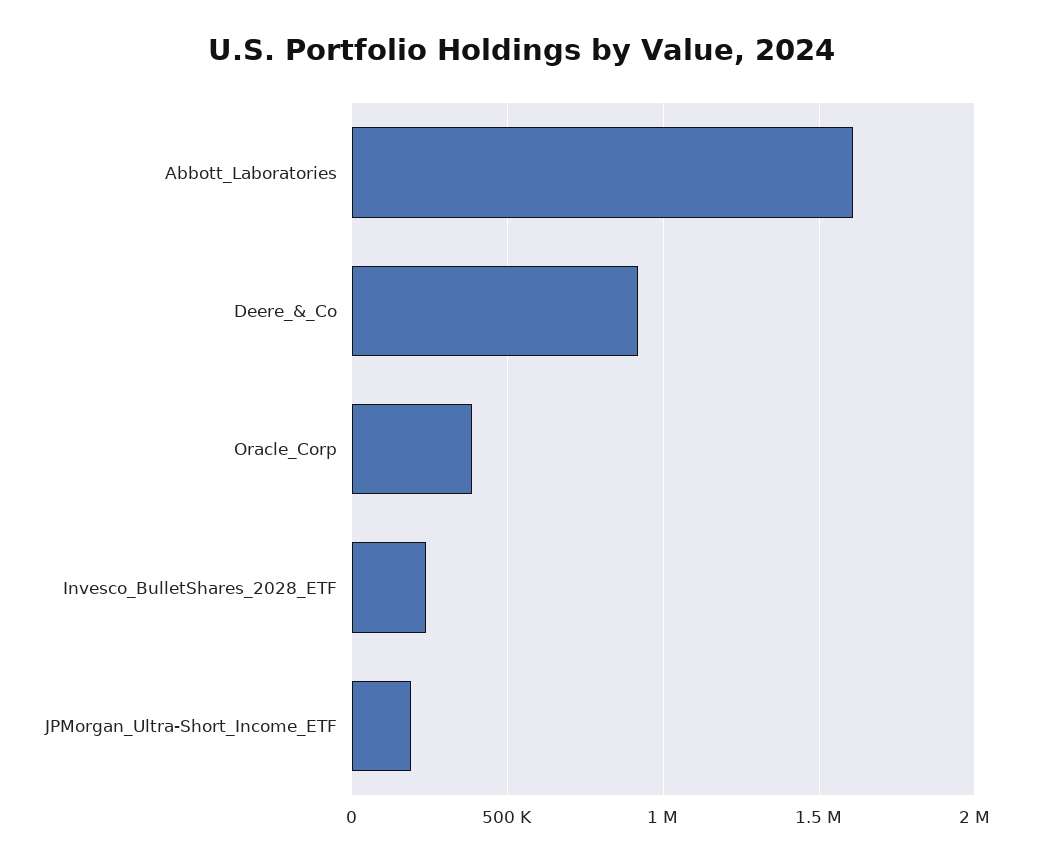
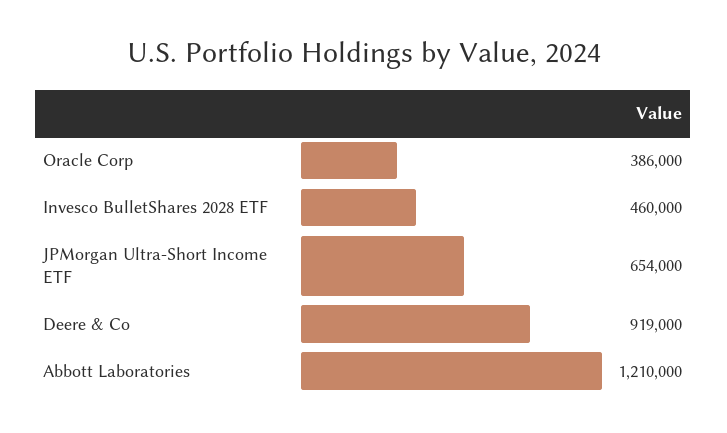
Abbott_Laboratories: 1600000 -> 1210000
Invesco_BulletShares_2028_ETF: 250000 -> 460000
JPMorgan_Ultra-Short_Income_ETF: 200000 -> 654000

